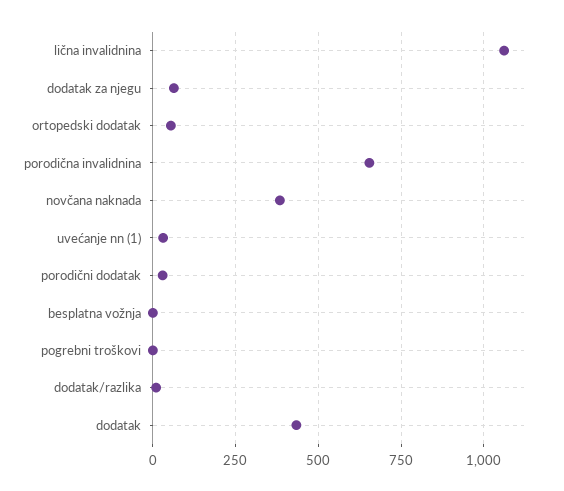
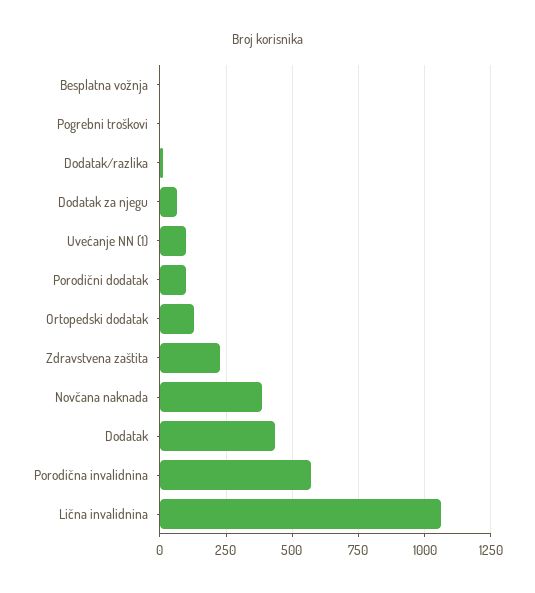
ortopedski dodatak: 50 -> 125
porodična invalidnina: 650 -> 575
uvećanje nn (1): 25 -> 100
porodični dodatak: 25 -> 100
Zdravstvena zaštita: none -> 225

